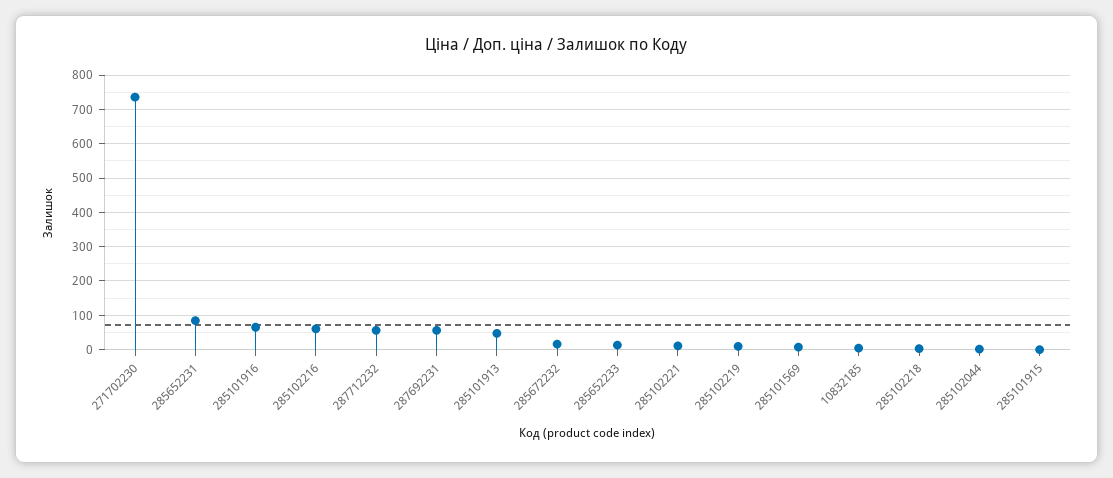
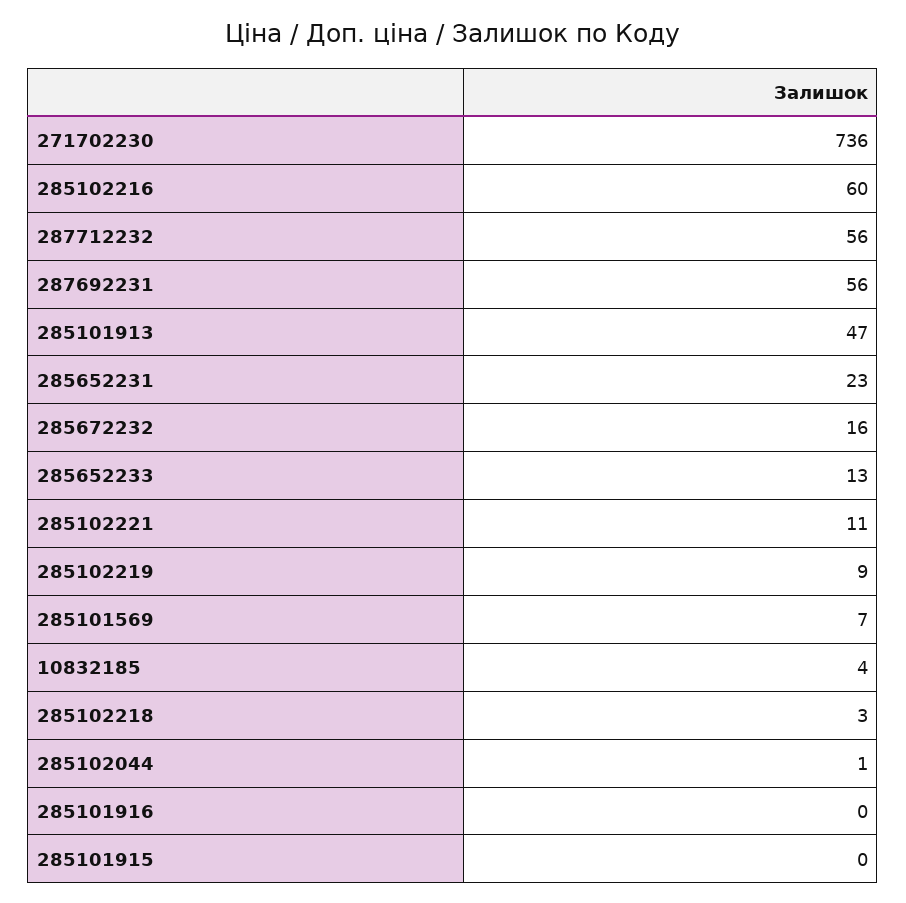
285652231: 80 -> 23
285101916: 60 -> 0

